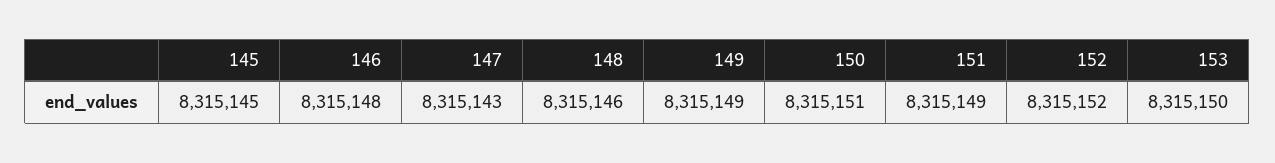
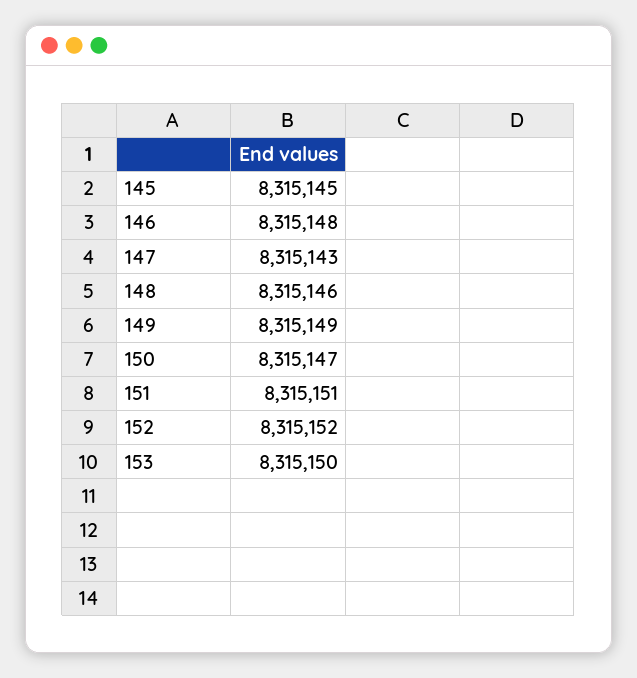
150: 8315151 -> 8315147
151: 8315149 -> 8315151

